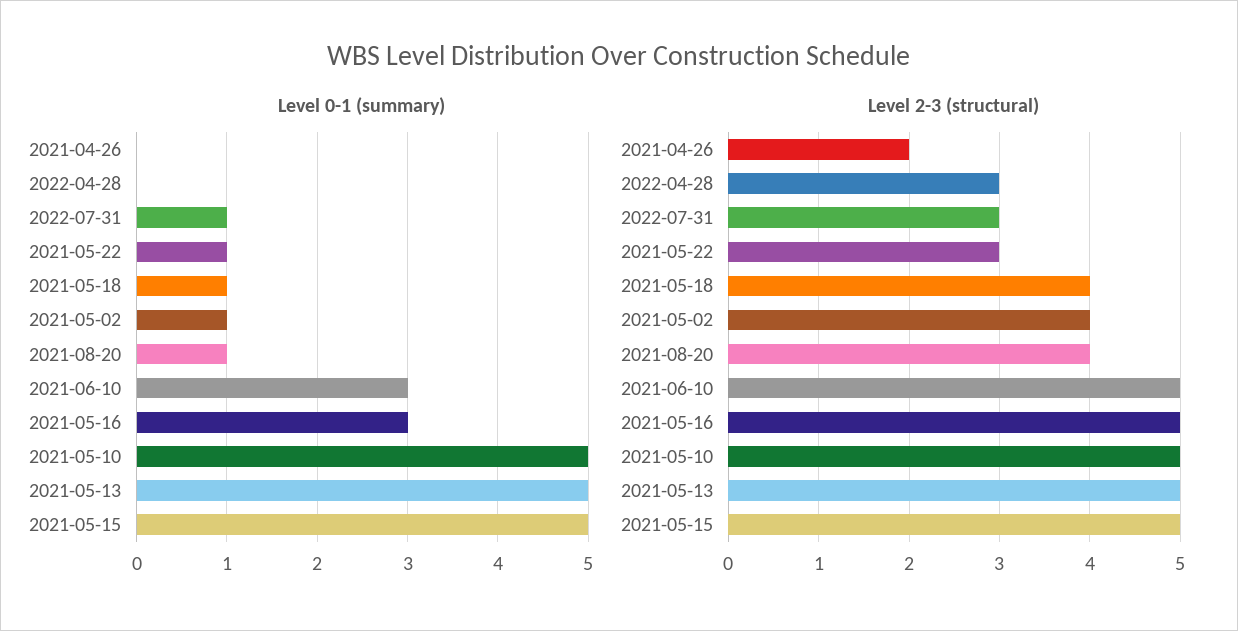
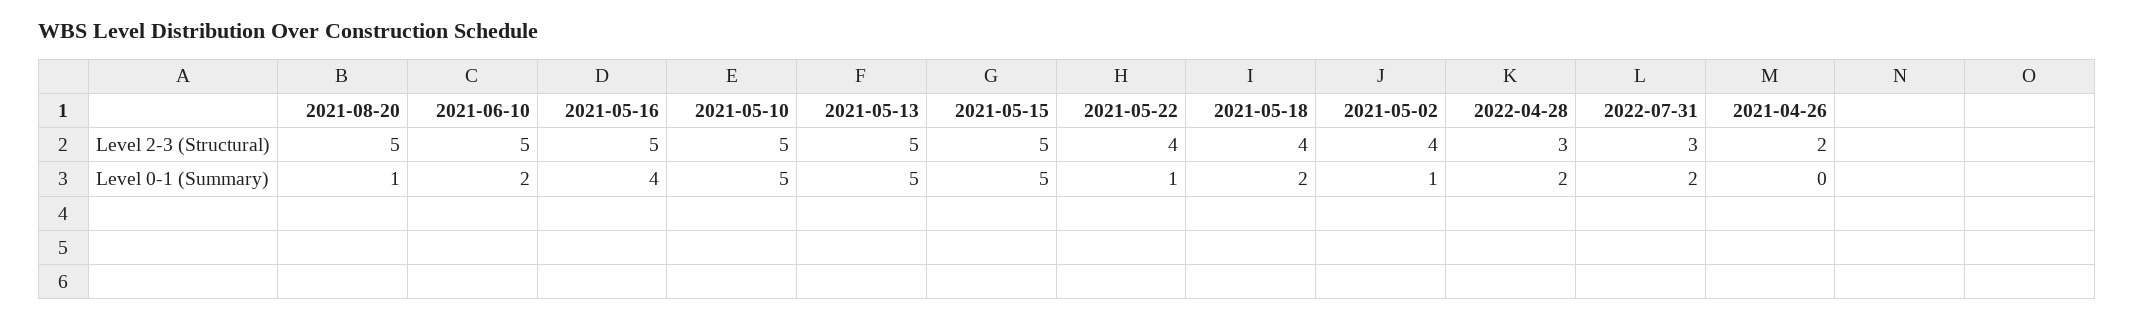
Level 0-1 (summary), 2022-04-28: 0 -> 2
Level 0-1 (summary), 2022-07-31: 1 -> 2
Level 0-1 (summary), 2021-05-18: 1 -> 2
Level 0-1 (summary), 2021-06-10: 3 -> 2
Level 0-1 (summary), 2021-05-16: 3 -> 4
Level 2-3 (structural), 2021-05-22: 3 -> 4
Level 2-3 (structural), 2021-08-20: 4 -> 5

